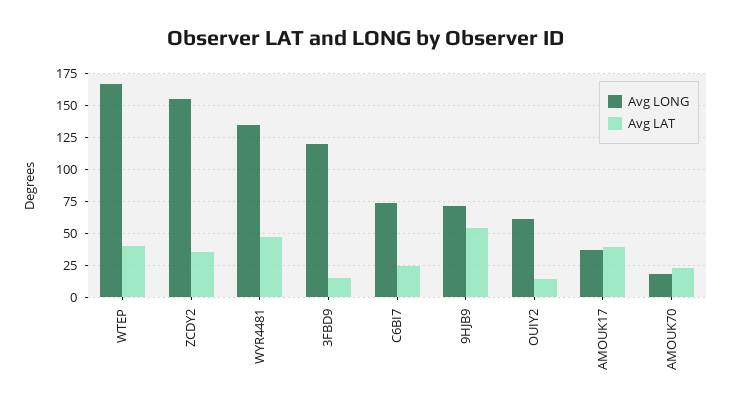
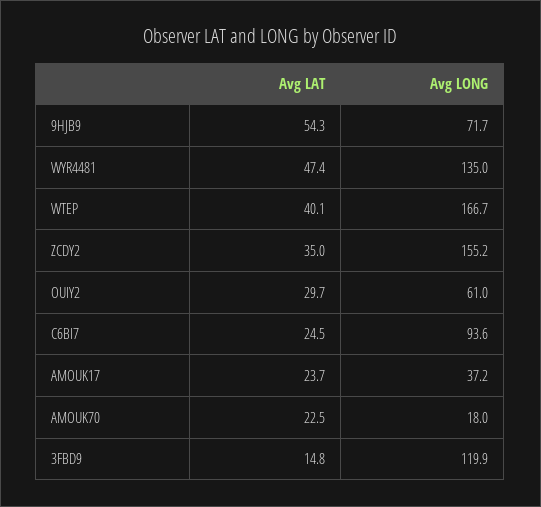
Avg LONG, C6BI7: 75 -> 93.6
Avg LAT, OUIY2: 15 -> 29.7
Avg LAT, AMOUK17: 40 -> 23.7

